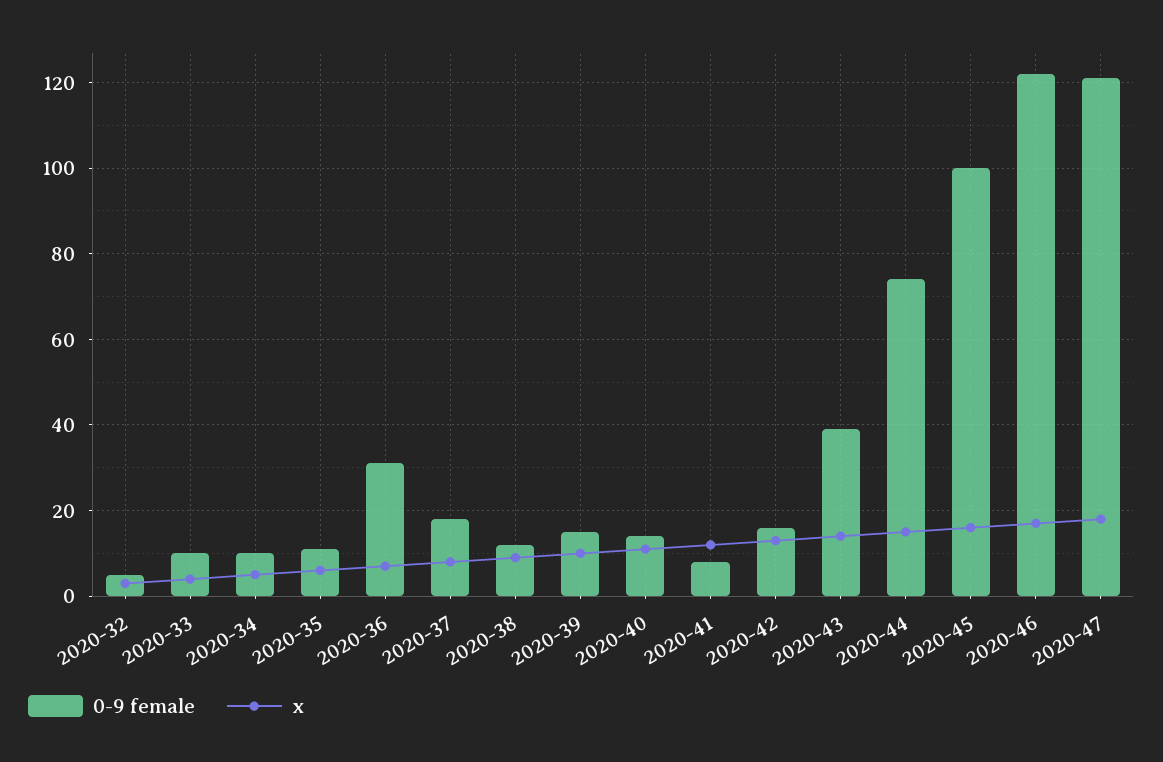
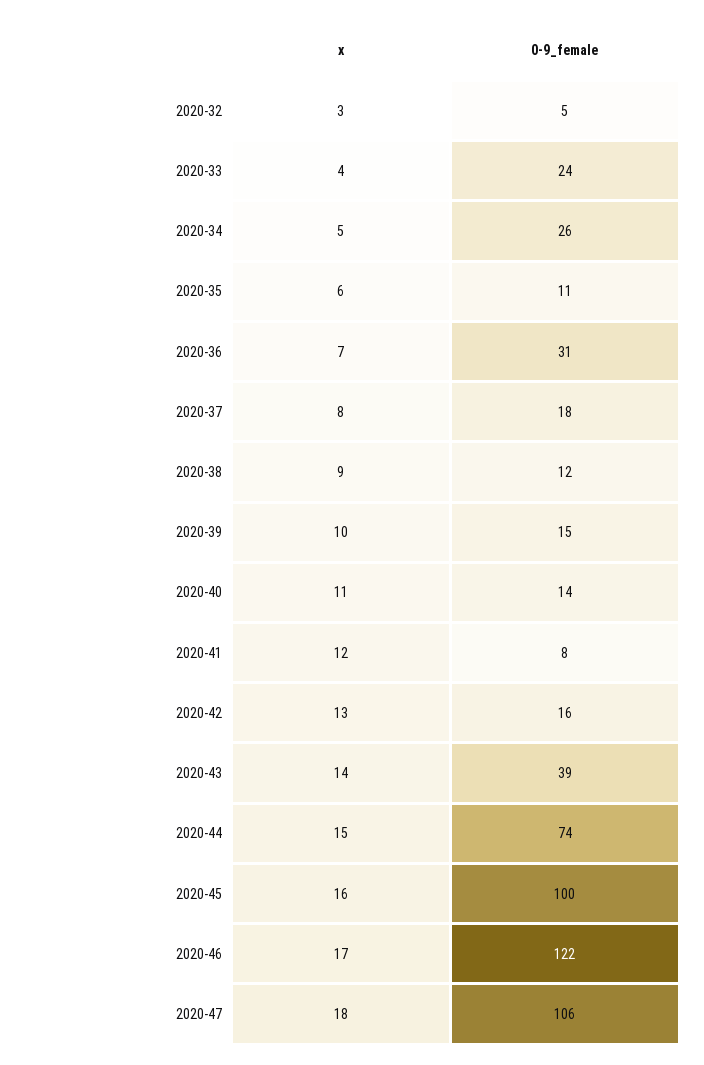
0-9 female, 2020-33: 10 -> 24
0-9 female, 2020-34: 10 -> 26
0-9 female, 2020-47: 120 -> 106

